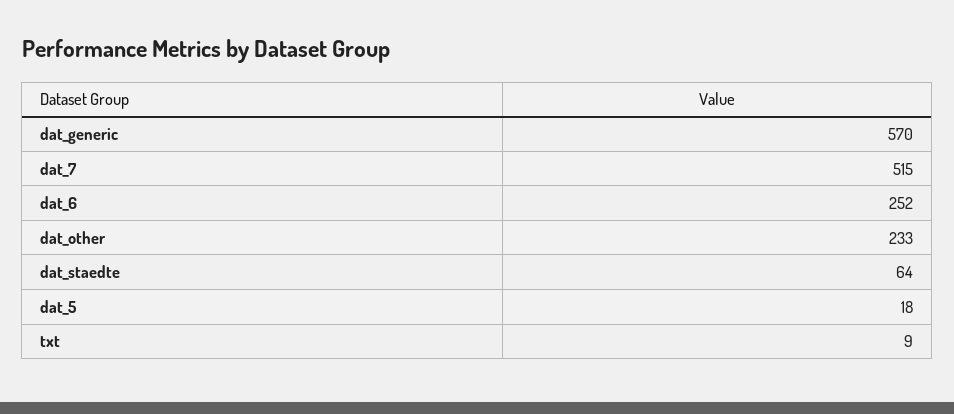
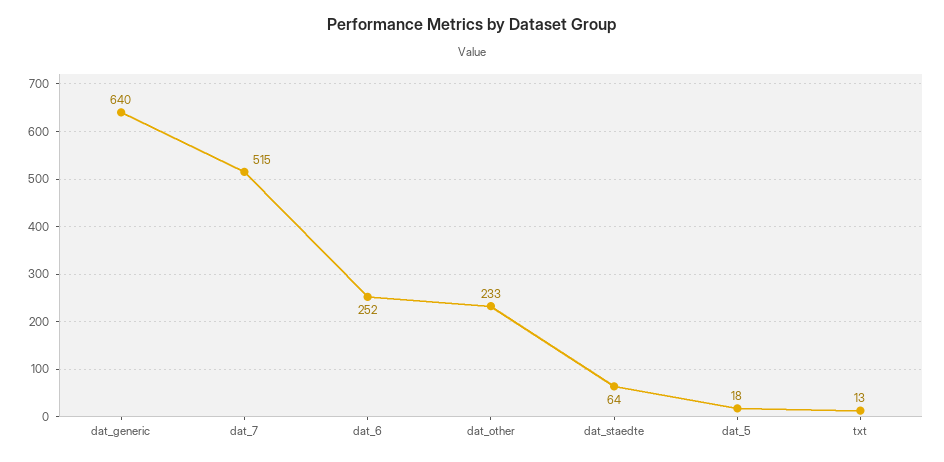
dat_generic: 570 -> 640
txt: 9 -> 13

